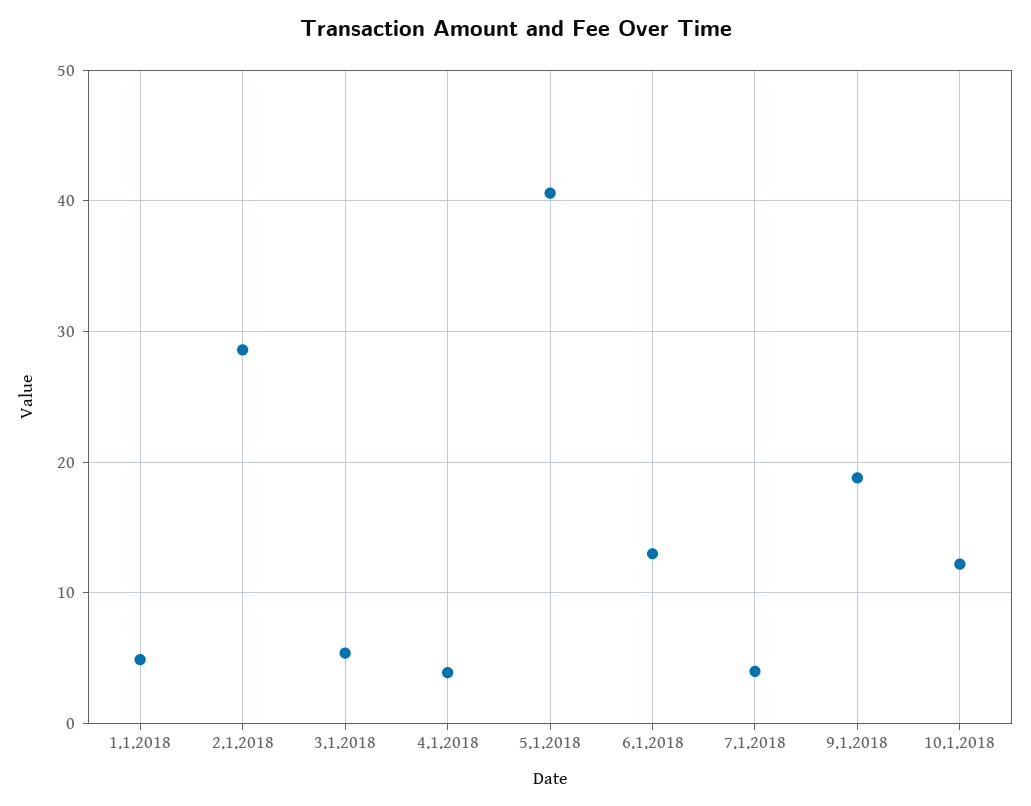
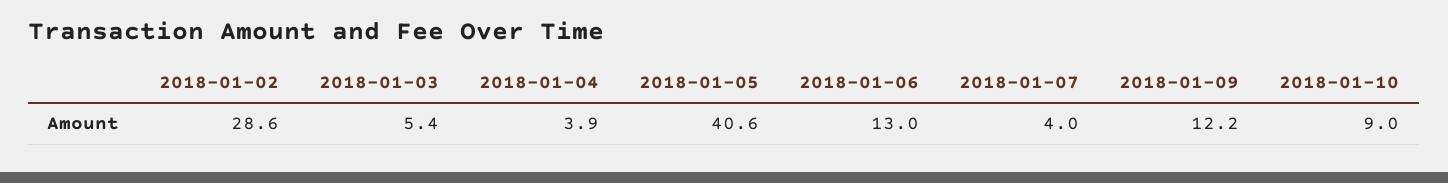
1.1.2018: 5 -> none
9.1.2018: 19 -> 12.2
10.1.2018: 12 -> 9

